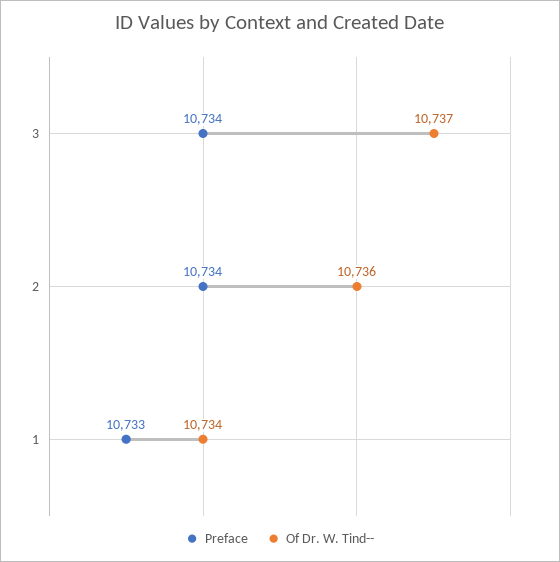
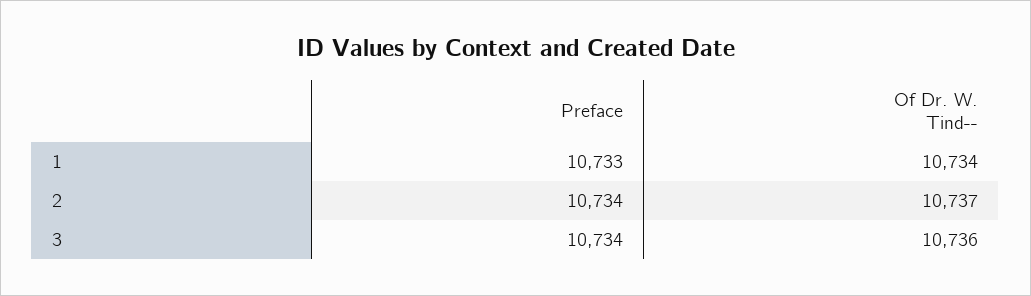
Of Dr. W. Tind--, 3: 10737 -> 10736
Of Dr. W. Tind--, 2: 10736 -> 10737

